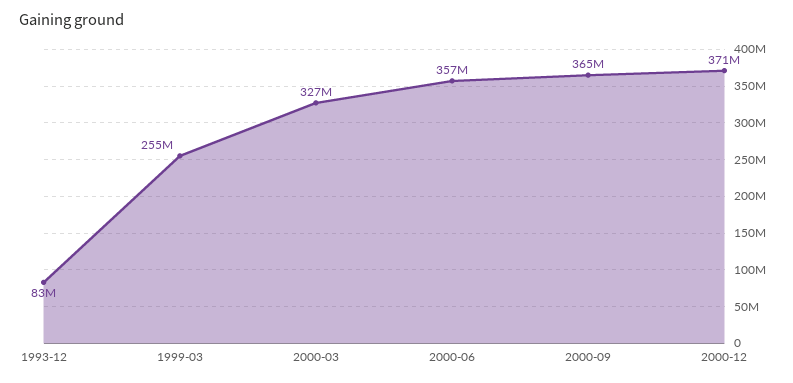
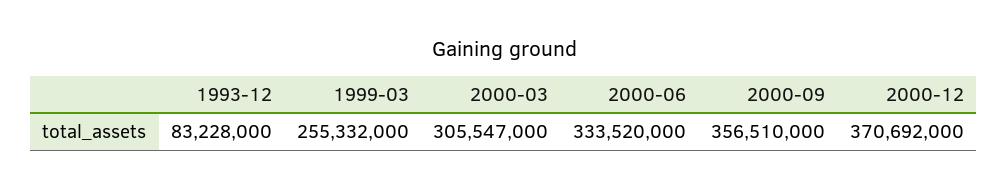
2000-03: 327000000 -> 305547000
2000-06: 357000000 -> 333520000
2000-09: 365000000 -> 356510000

